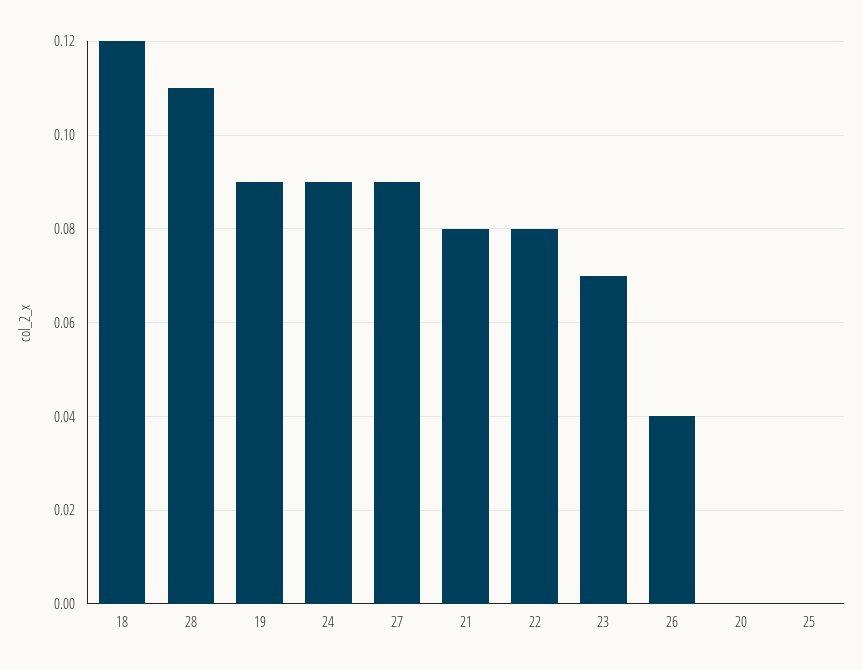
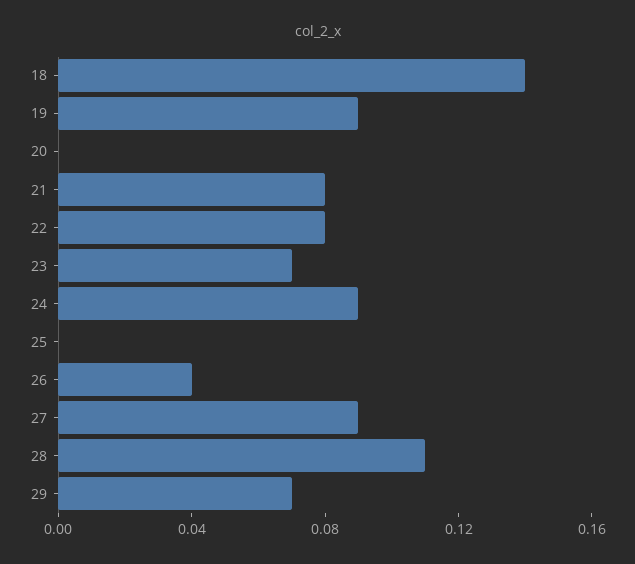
18: 0.12 -> 0.14
29: none -> 0.07

